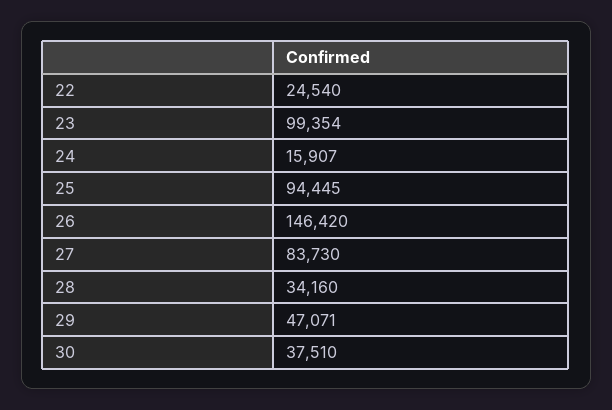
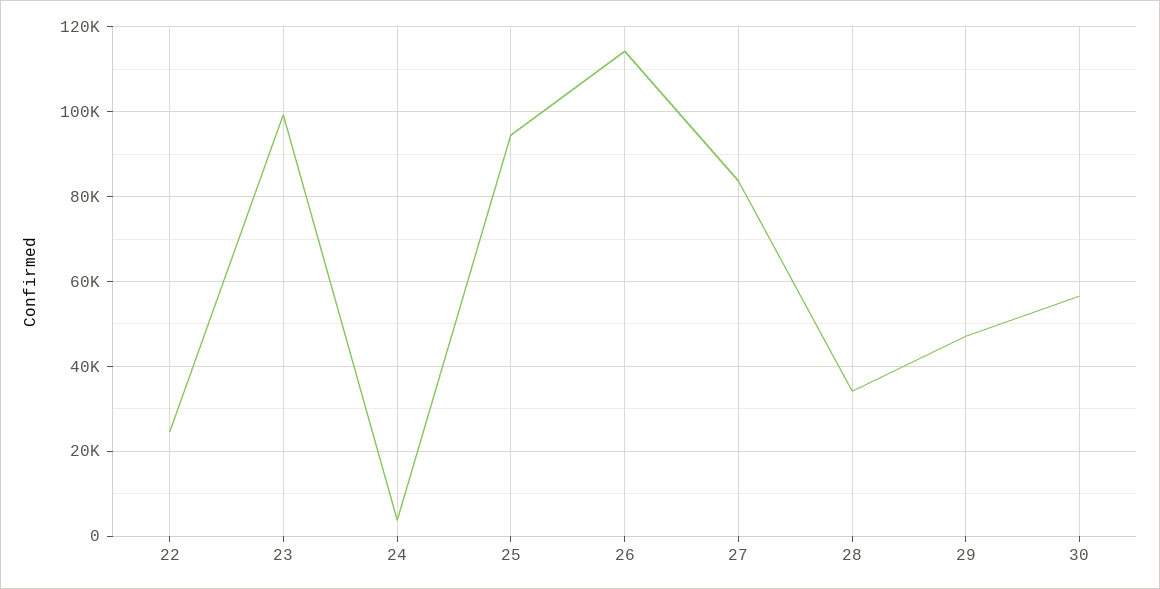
24: 15907 -> 4000
26: 146420 -> 114000
30: 37510 -> 56000

